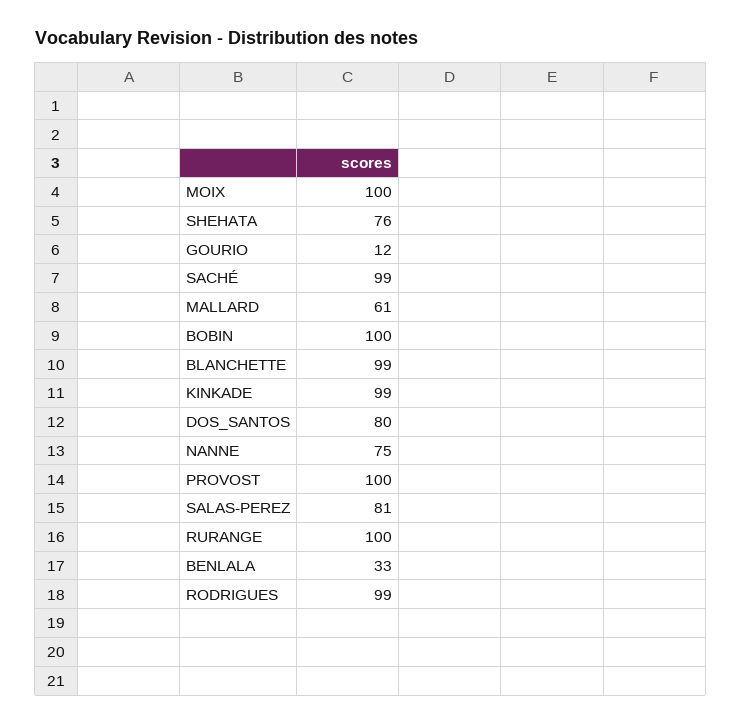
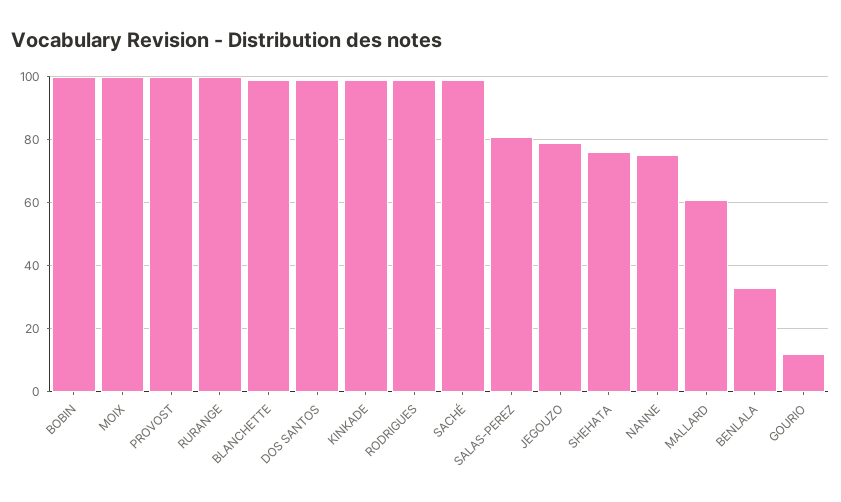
DOS_SANTOS: 80 -> 100
JEGOUZO: none -> 80

